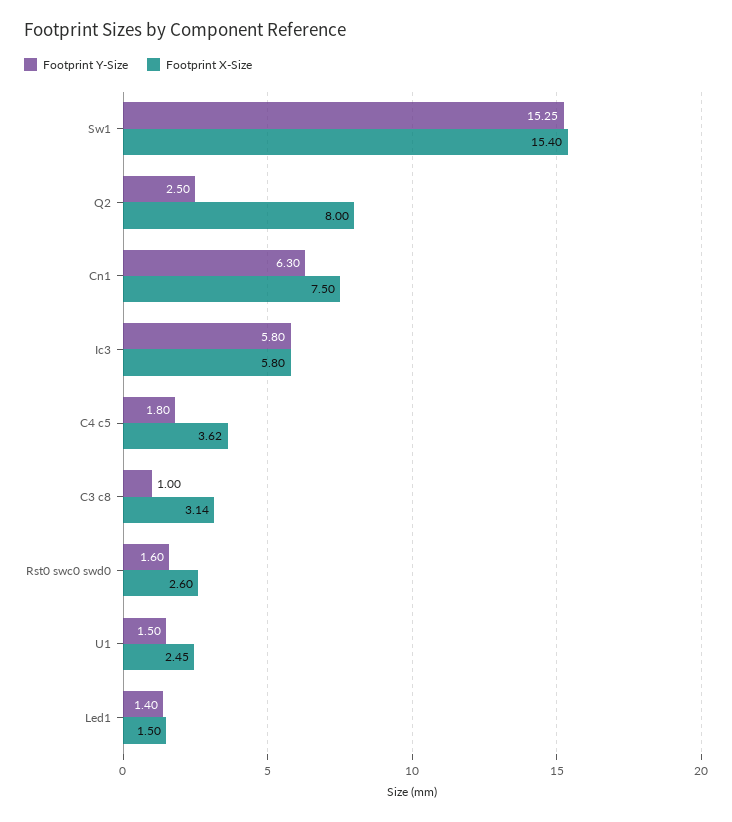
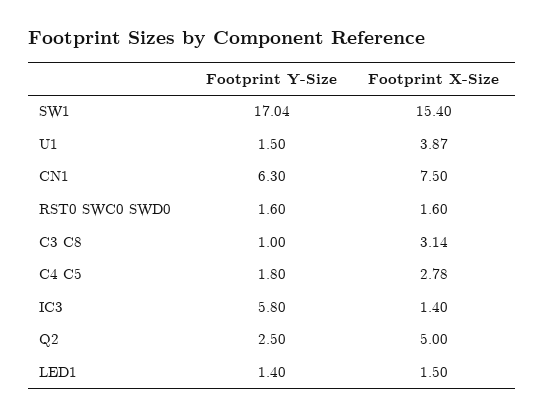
Footprint Y-Size, Sw1: 15.25 -> 17.04
Footprint X-Size, Q2: 8 -> 5
Footprint X-Size, Ic3: 5.8 -> 1.4
Footprint X-Size, C4 c5: 3.62 -> 2.78
Footprint X-Size, Rst0 swc0 swd0: 2.6 -> 1.6
Footprint X-Size, U1: 2.45 -> 3.87

